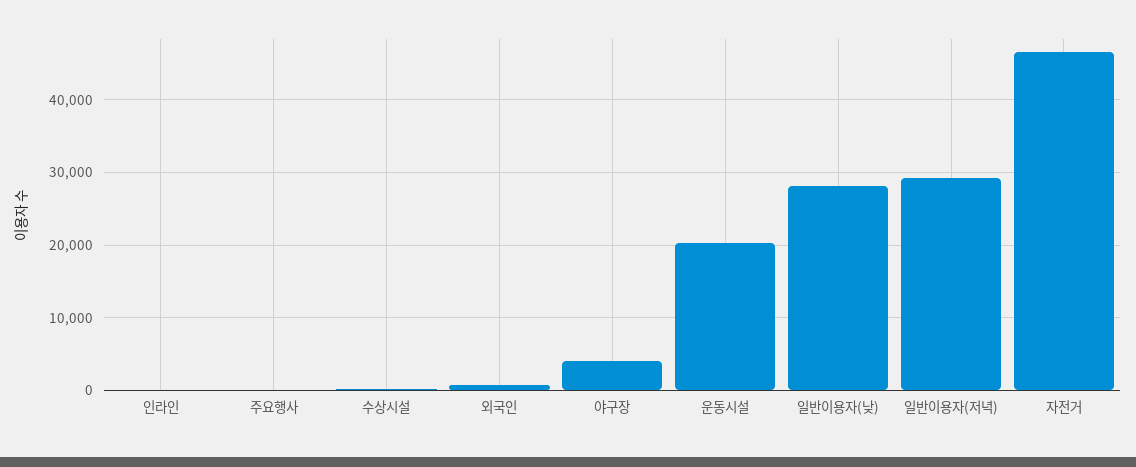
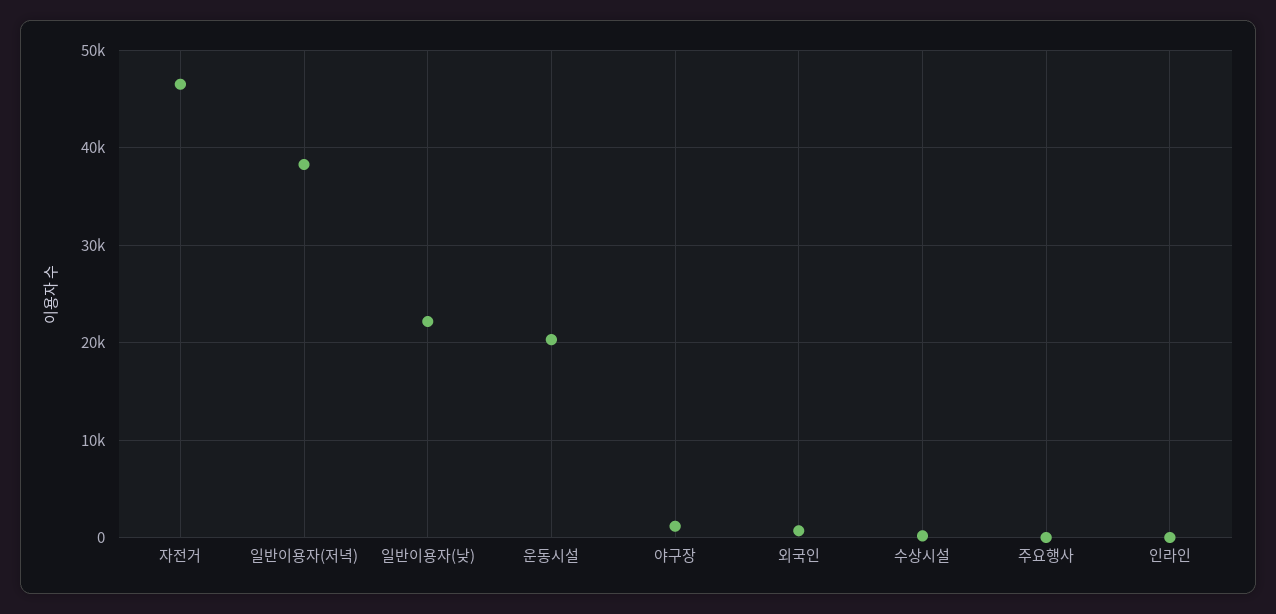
야구장: 4000 -> 1000
일반이용자(낮): 28000 -> 22000
일반이용자(저녁): 29000 -> 38000

